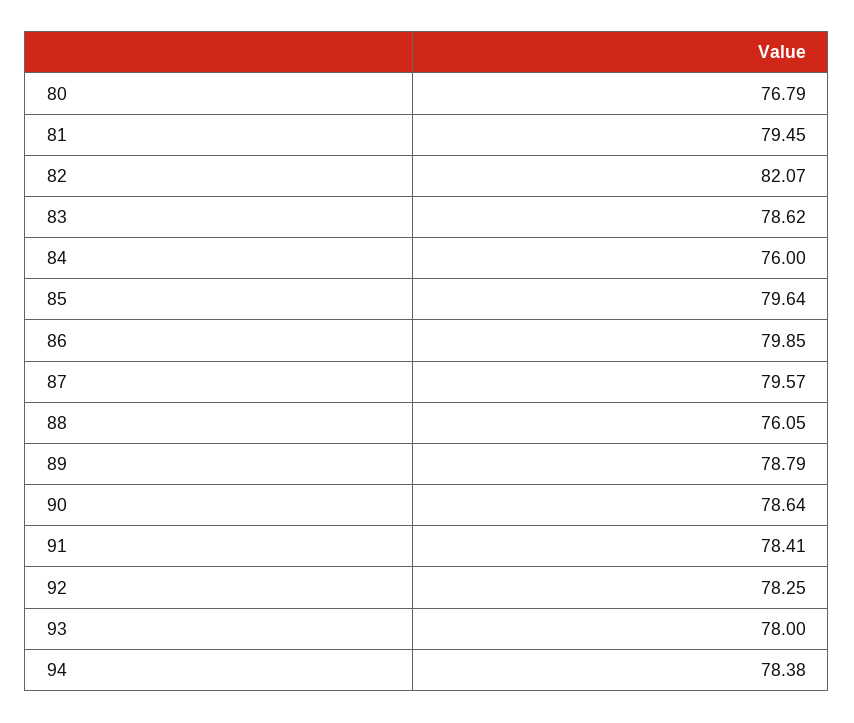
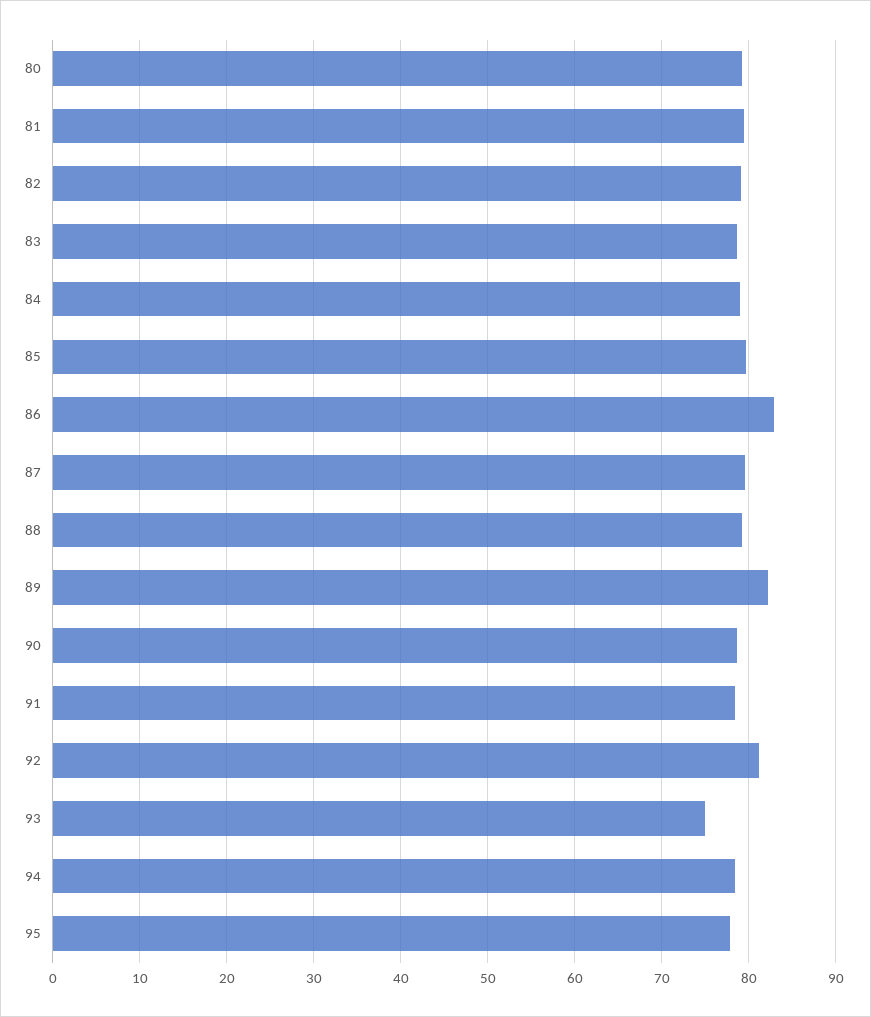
80: 76.79 -> 79
82: 82.07 -> 79
84: 76 -> 79
86: 79.85 -> 83
88: 76.05 -> 79
89: 78.79 -> 82
92: 78.25 -> 81
93: 78 -> 75
95: none -> 78

